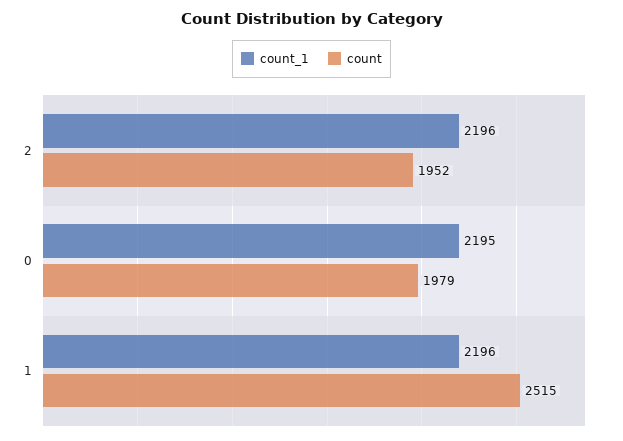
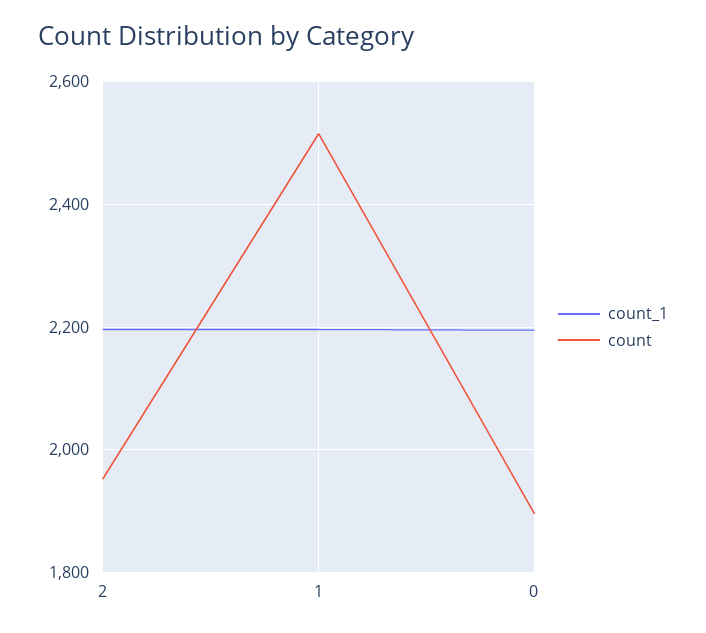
count, 0: 1979 -> 1900

